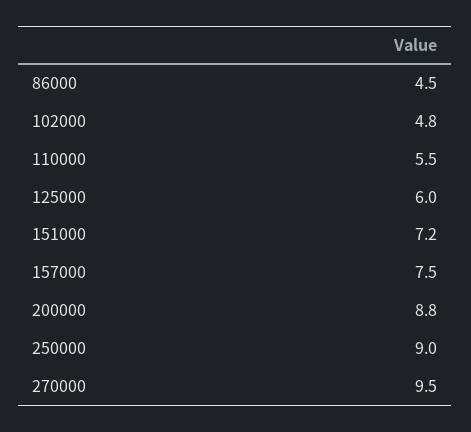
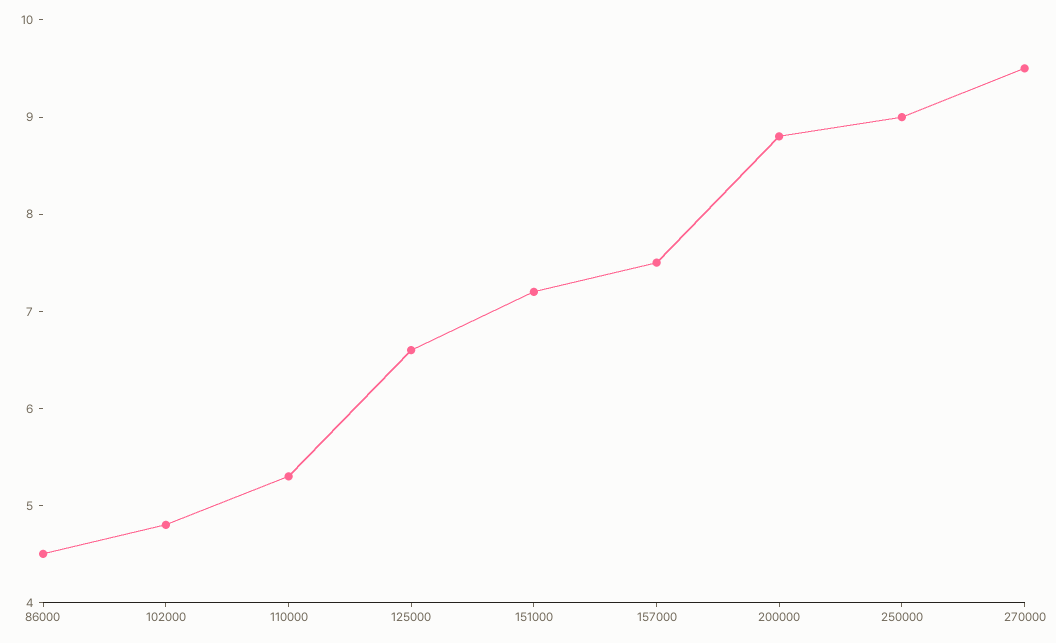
110000: 5.5 -> 5.3
125000: 6 -> 6.6

